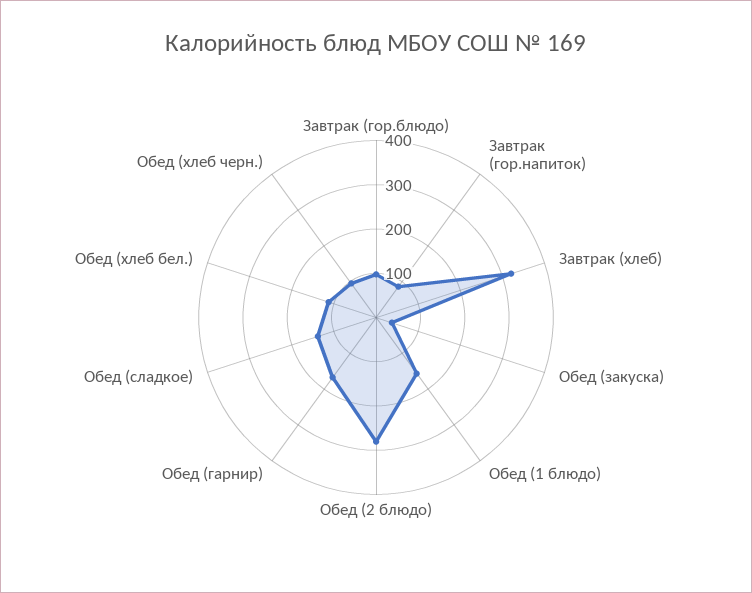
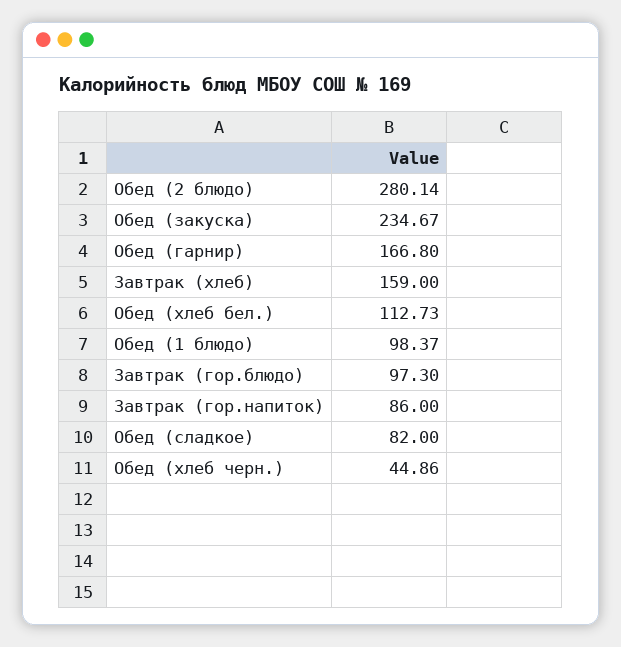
Завтрак (хлеб): 320 -> 159
Обед (закуска): 40 -> 234.67
Обед (1 блюдо): 160 -> 98.37
Обед (сладкое): 140 -> 82
Обед (хлеб черн.): 100 -> 44.86

